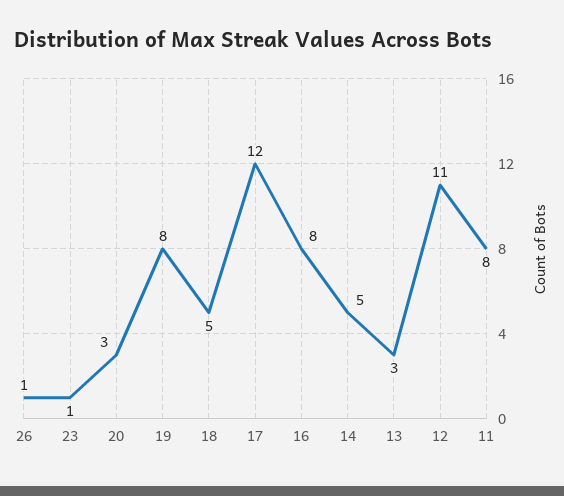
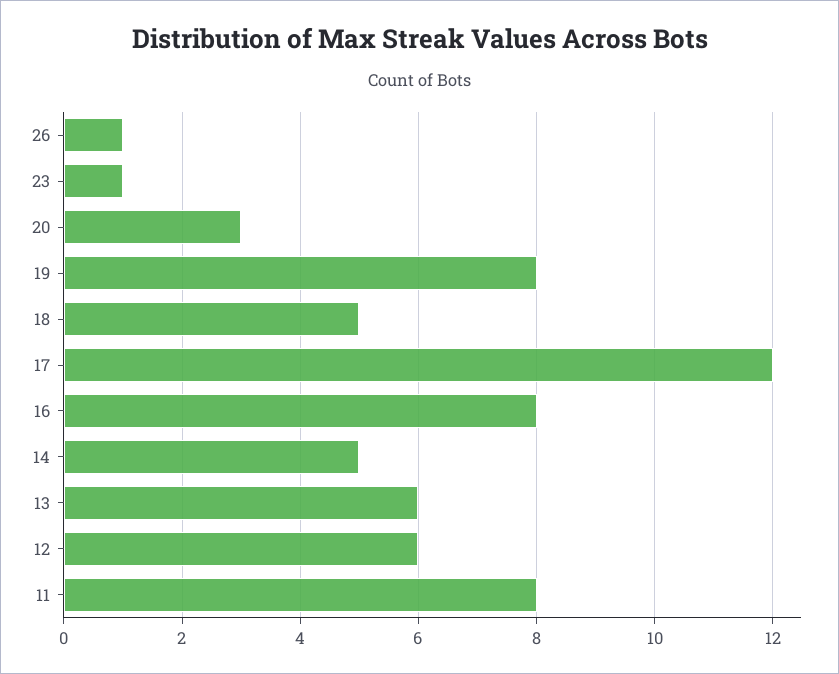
13: 3 -> 6
12: 11 -> 6

